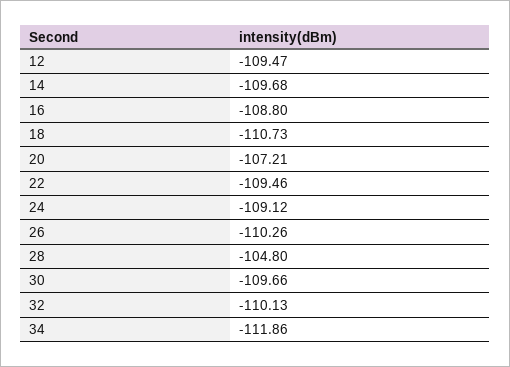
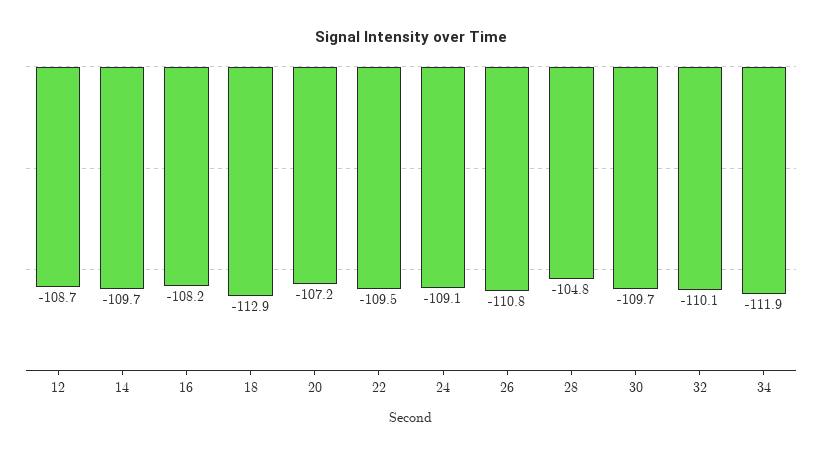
12: -109.47 -> -108.7
16: -108.8 -> -108.2
18: -110.73 -> -112.9
26: -110.26 -> -110.8

